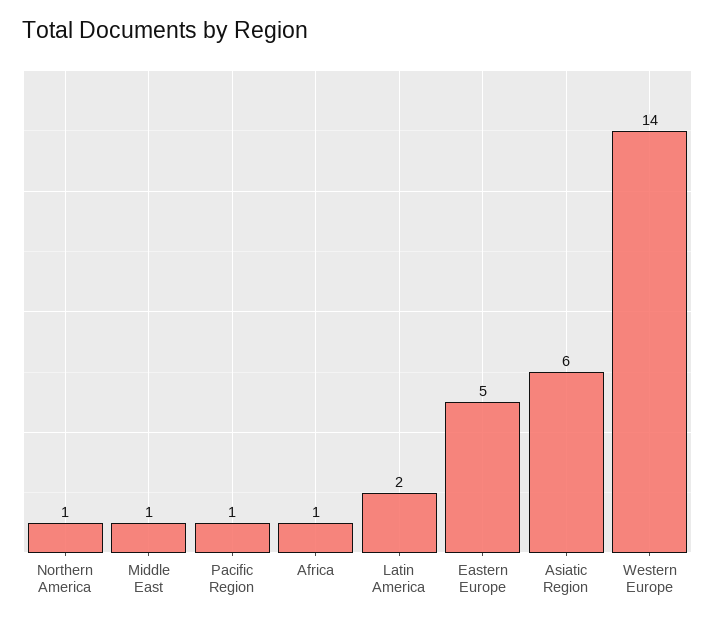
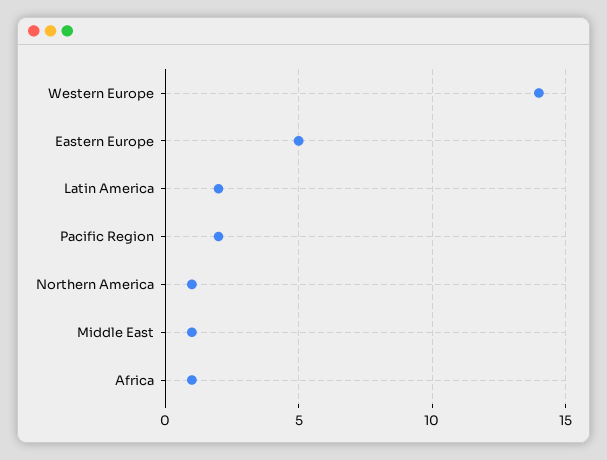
Pacific Region: 1 -> 2
Asiatic Region: 6 -> none

